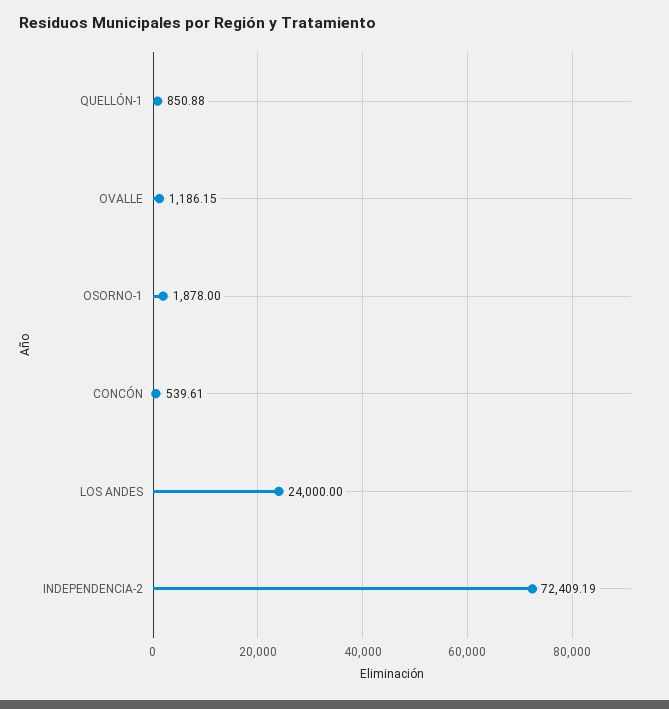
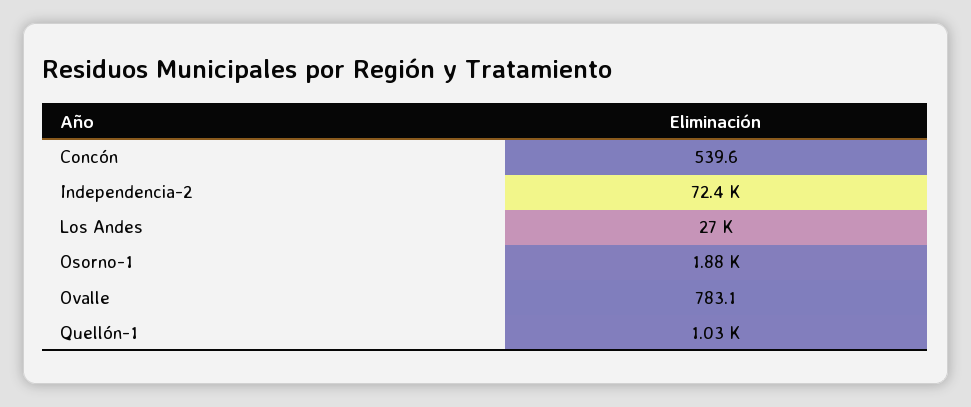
QUELLÓN-1: 850.88 -> 1030
OVALLE: 1186.15 -> 783.1
LOS ANDES: 24000 -> 27000

